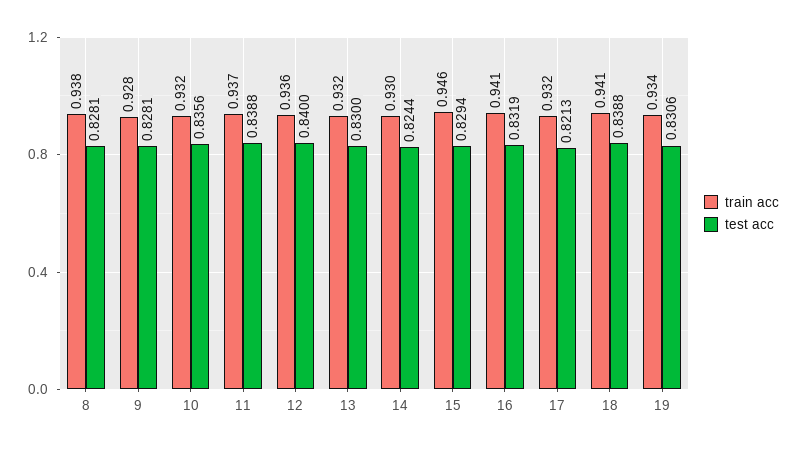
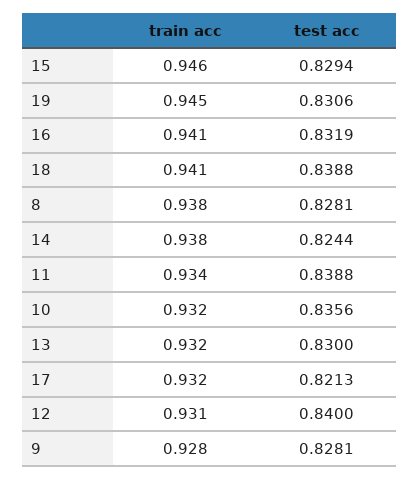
train acc, 11: 0.937 -> 0.934
train acc, 12: 0.936 -> 0.931
train acc, 14: 0.93 -> 0.938
train acc, 19: 0.934 -> 0.945

